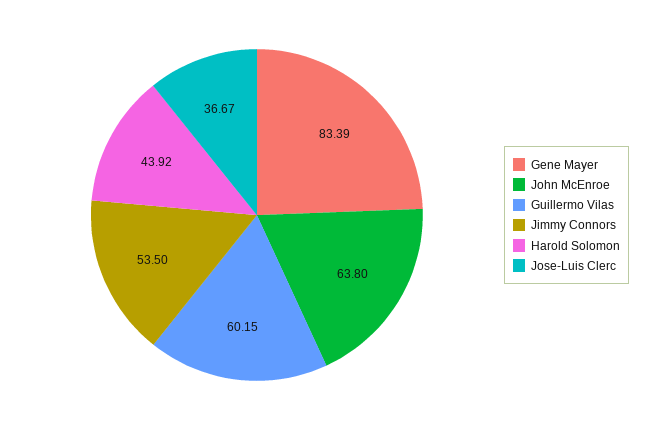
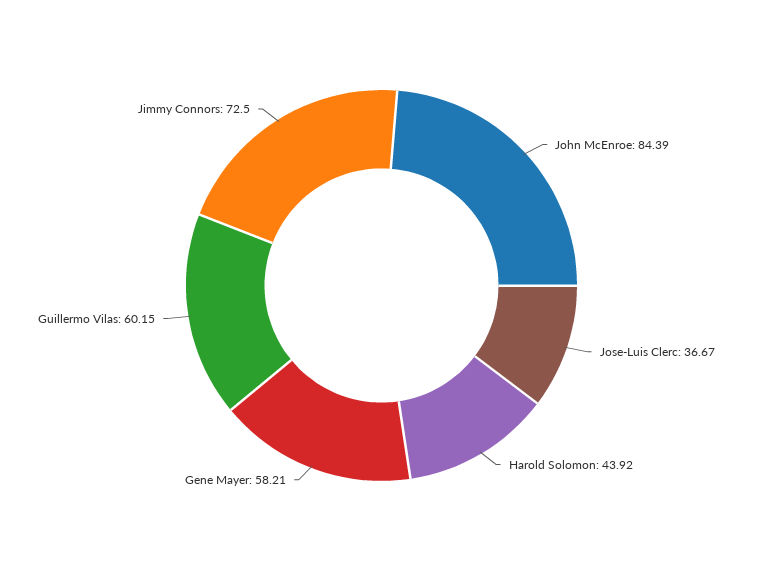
Gene Mayer: 83.39 -> 58.21
John McEnroe: 63.8 -> 84.39
Jimmy Connors: 53.5 -> 72.5

